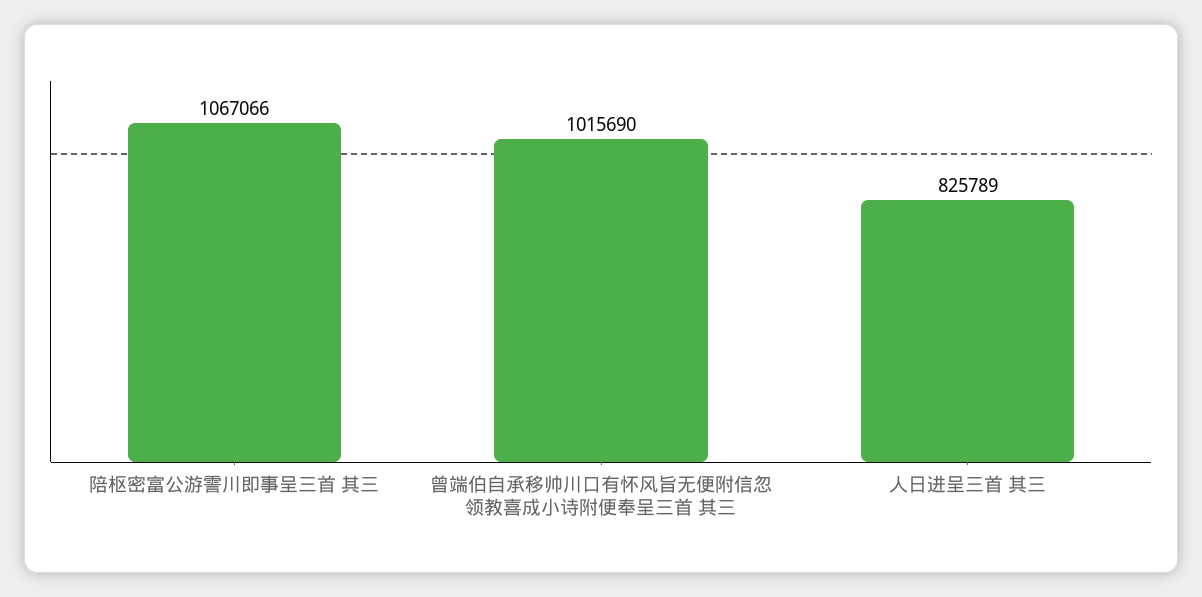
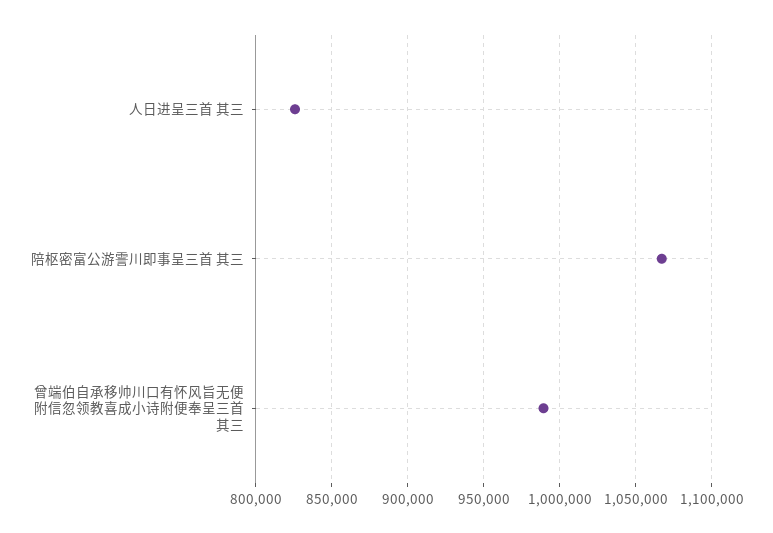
曾端伯自承移帅川口有怀风旨无便附信忽领教喜成小诗附便奉呈三首 其三: 1015690 -> 990000

